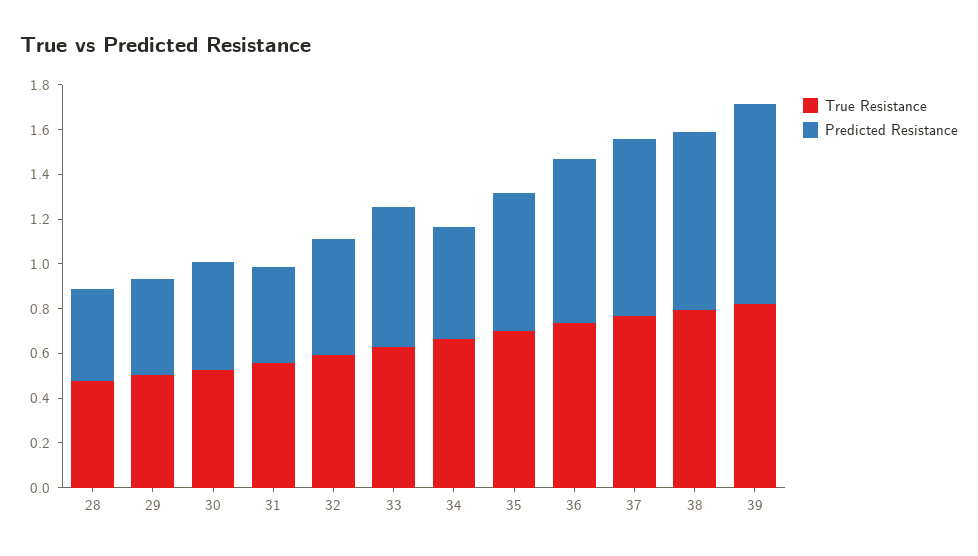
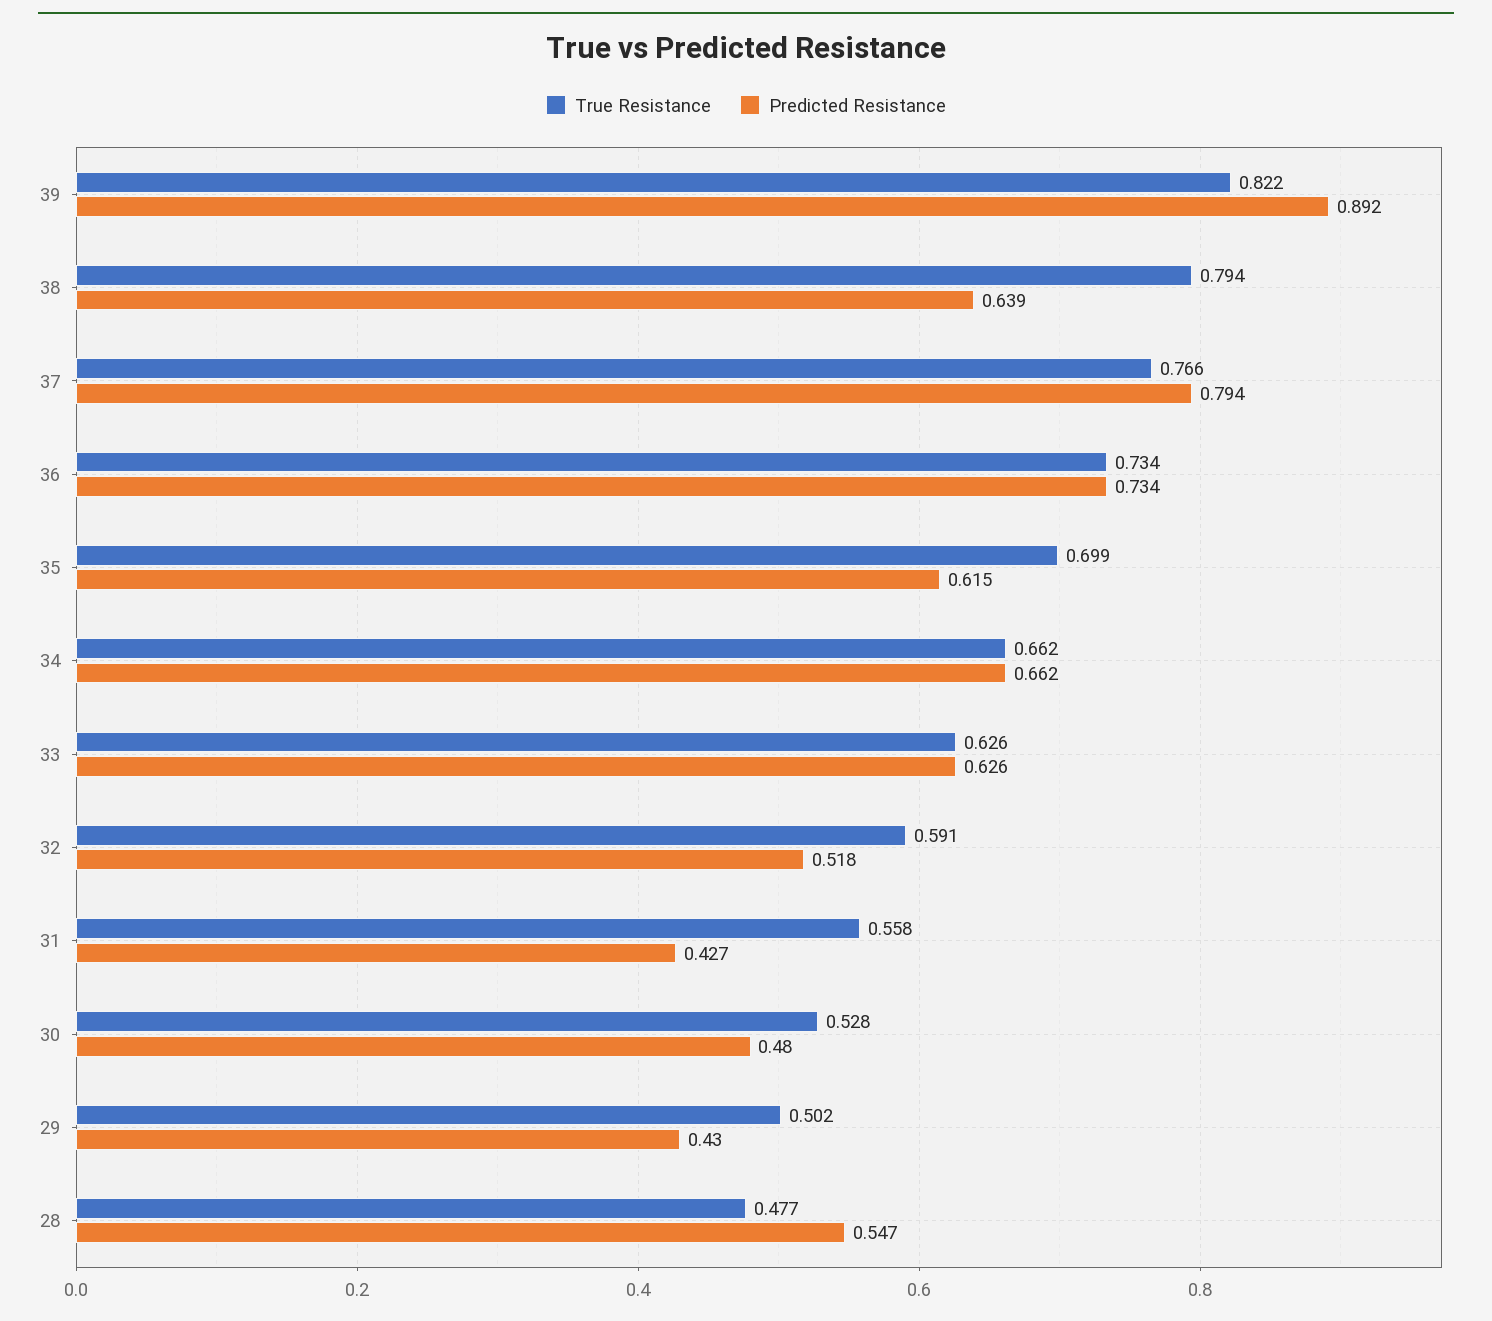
Predicted Resistance, 28: 0.4 -> 0.547
Predicted Resistance, 34: 0.5 -> 0.662
Predicted Resistance, 38: 0.8 -> 0.639

